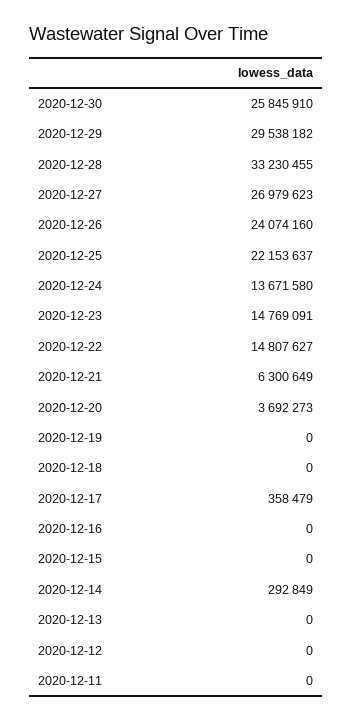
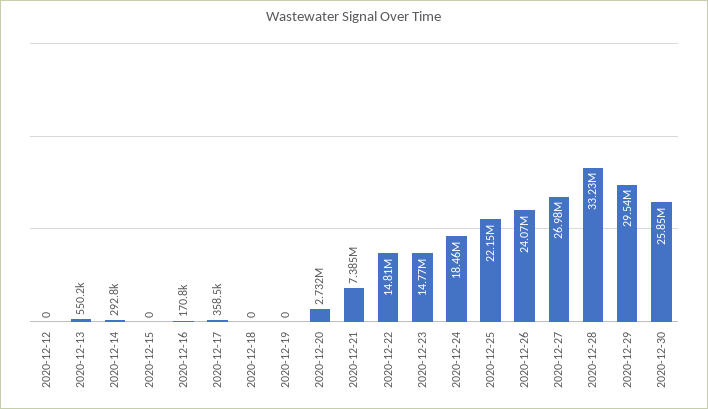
2020-12-24: 13671580 -> 18460000
2020-12-21: 6300649 -> 7385000
2020-12-20: 3692273 -> 2732000
2020-12-16: 0 -> 170800
2020-12-13: 0 -> 550200
2020-12-11: 0 -> none

